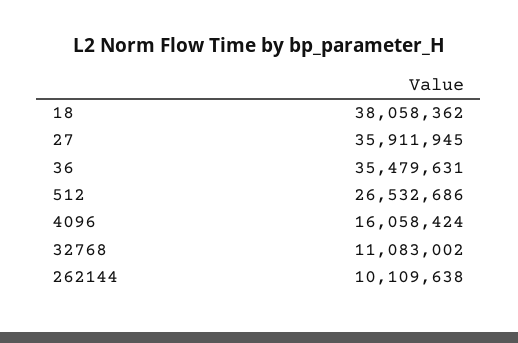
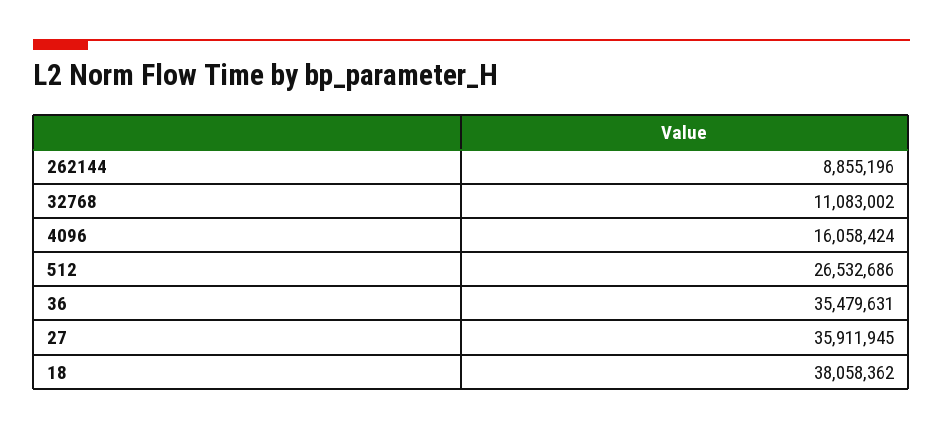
262144: 10109638 -> 8855196

